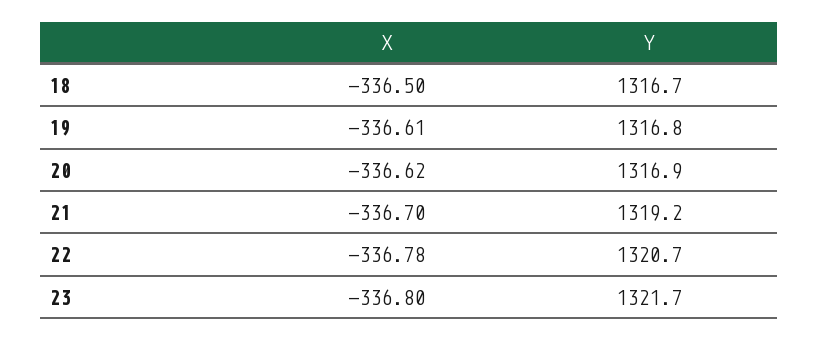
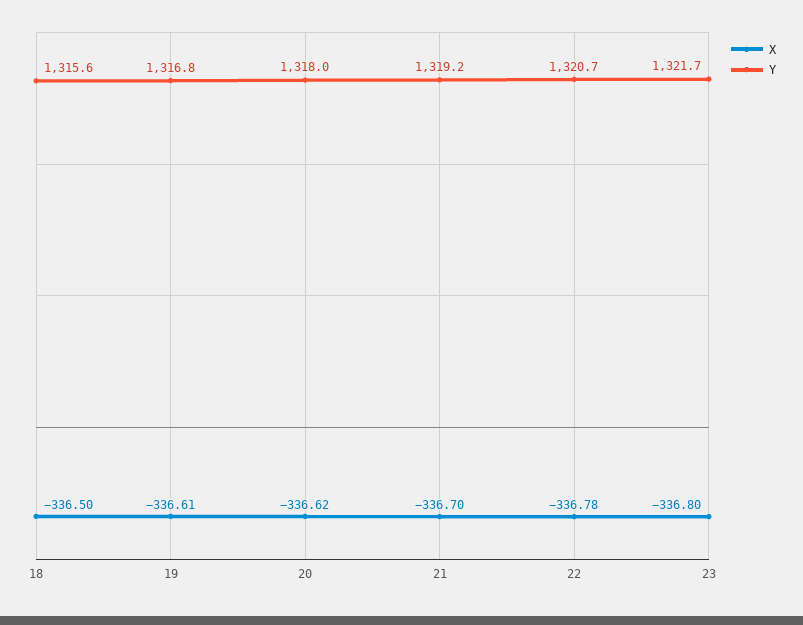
Y, 18: 1316.7 -> 1315.6
Y, 20: 1316.9 -> 1318

